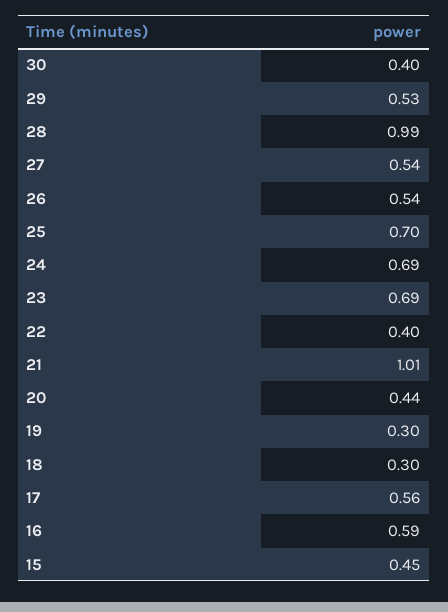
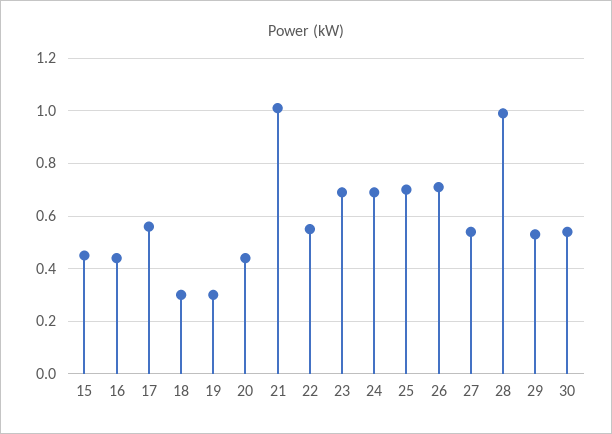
30: 0.4 -> 0.55
26: 0.54 -> 0.7
22: 0.4 -> 0.55
16: 0.59 -> 0.45

